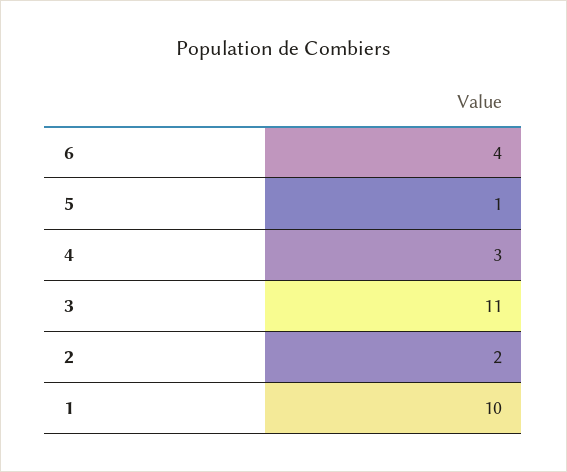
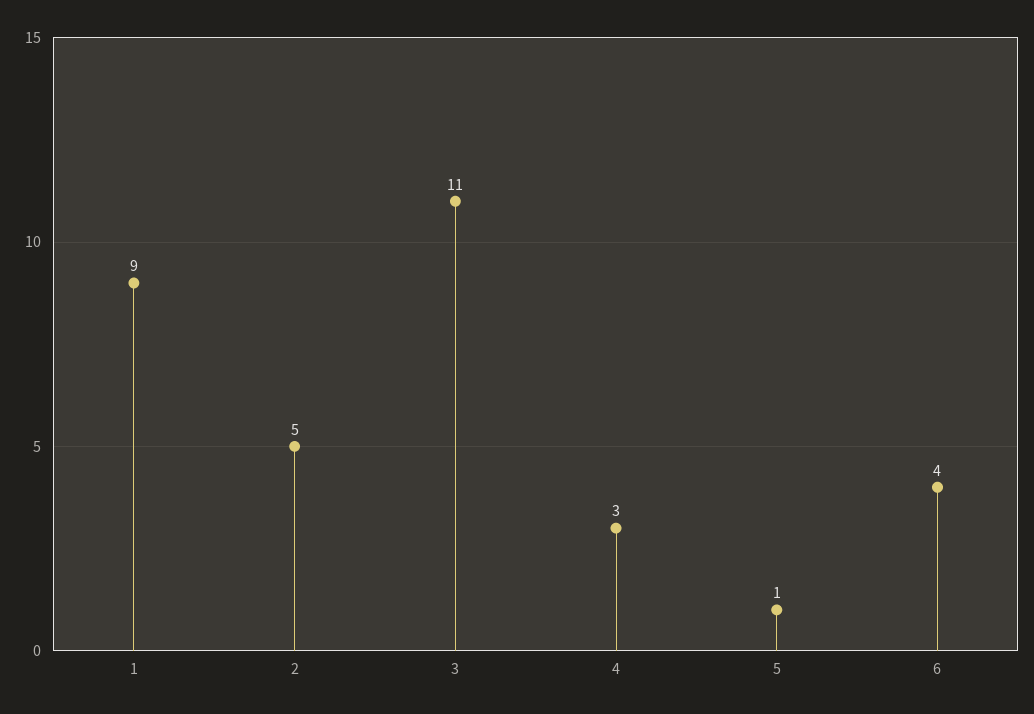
2: 2 -> 5
1: 10 -> 9

